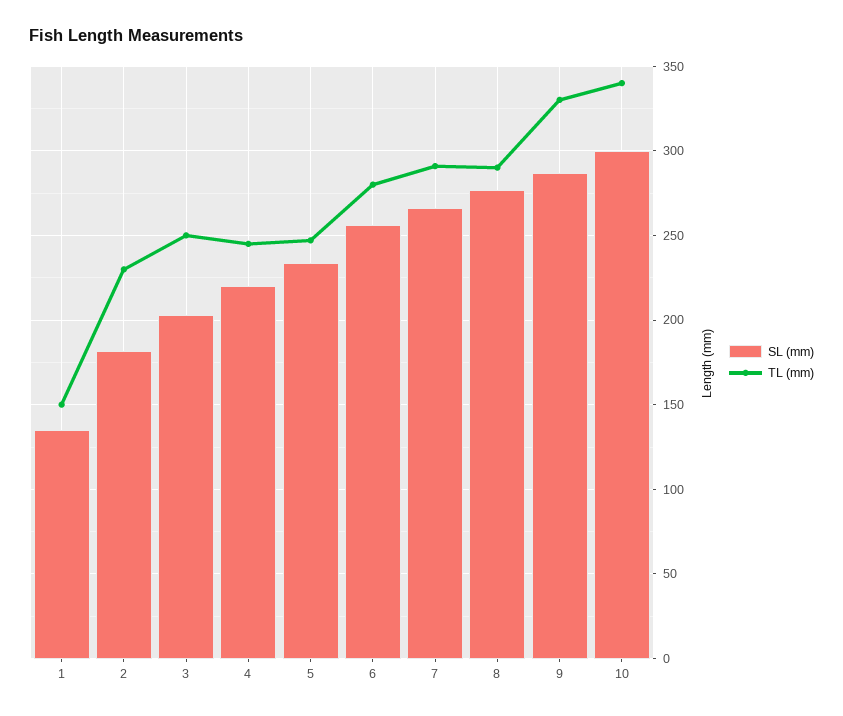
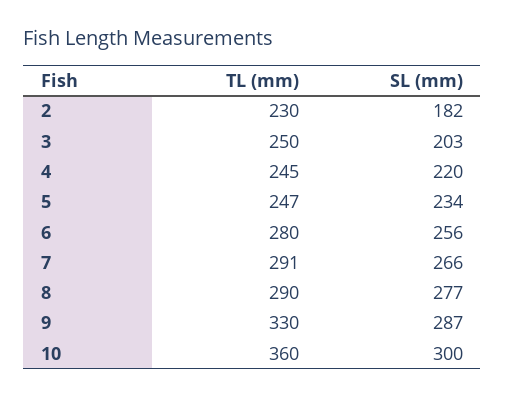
SL (mm), 1: 135 -> none
TL (mm), 1: 150 -> none
TL (mm), 10: 340 -> 360

